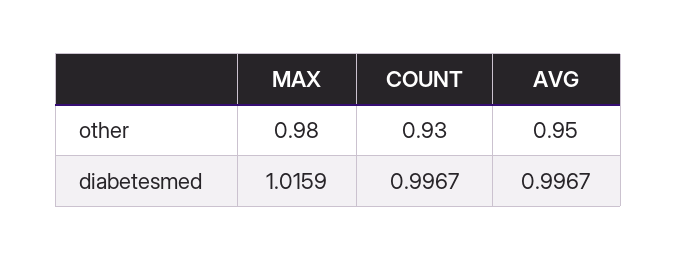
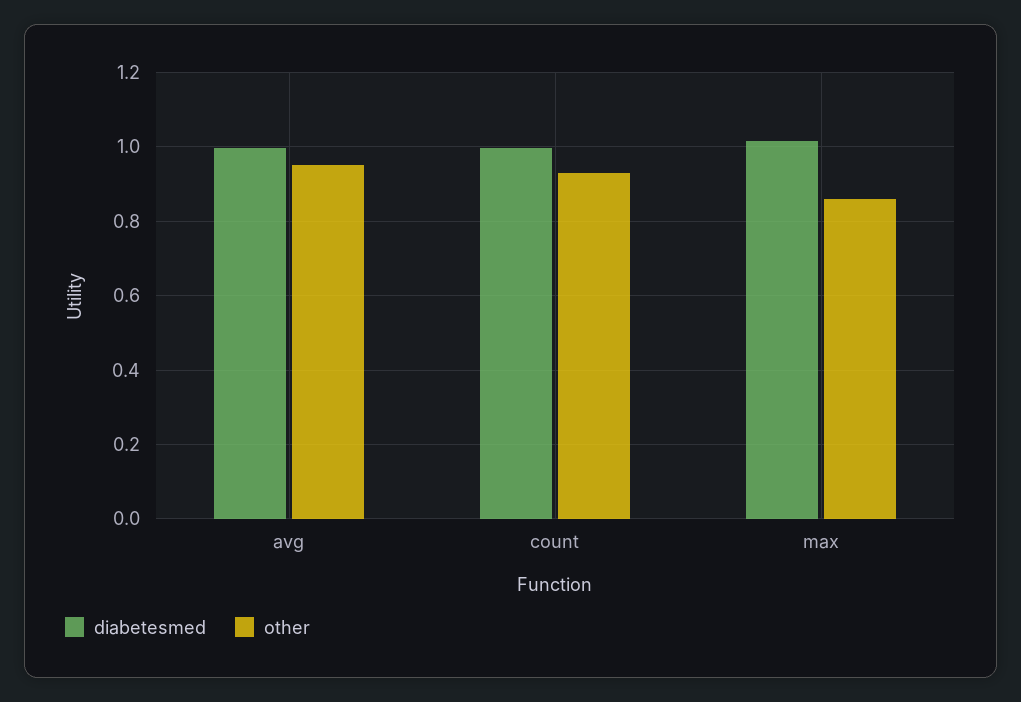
other, MAX: 0.98 -> 0.86

